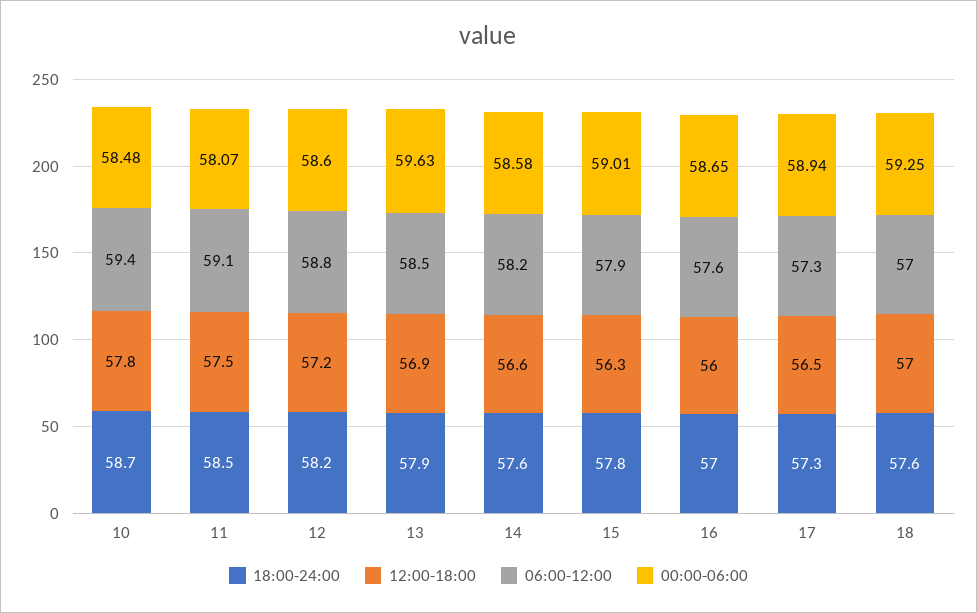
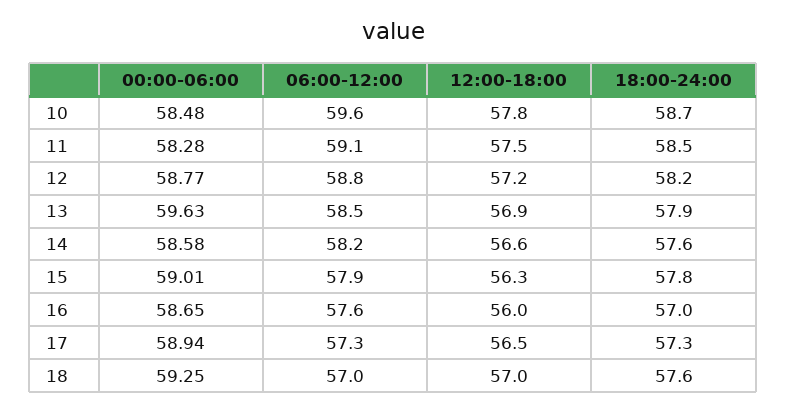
06:00-12:00, 10: 59.4 -> 59.6
00:00-06:00, 11: 58.07 -> 58.28
00:00-06:00, 12: 58.6 -> 58.77

